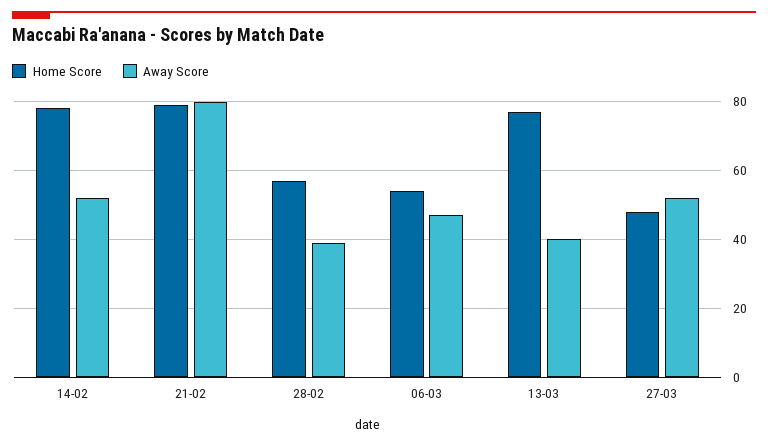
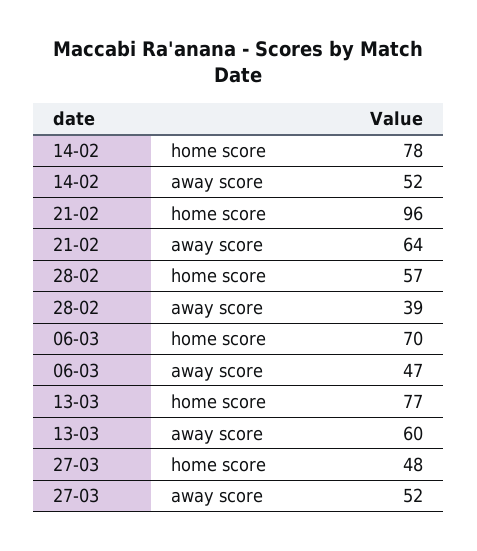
Home Score, 21-02: 80 -> 96
Away Score, 21-02: 80 -> 64
Home Score, 06-03: 55 -> 70
Away Score, 13-03: 40 -> 60

